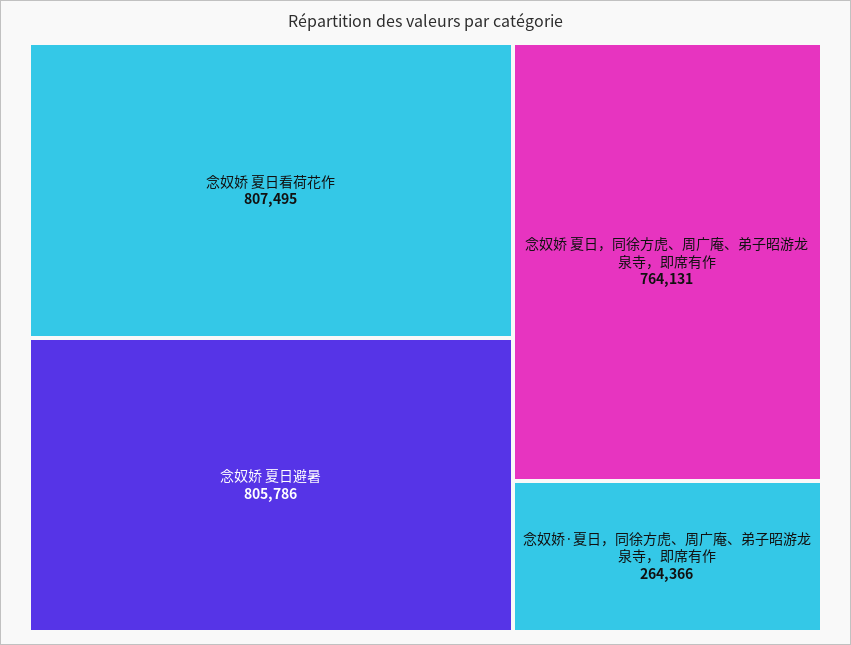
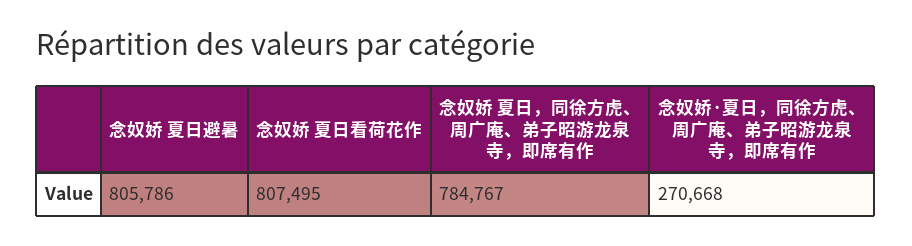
念奴娇 夏日，同徐方虎、周广庵、弟子昭游龙泉寺，即席有作: 764131 -> 784767
念奴娇·夏日，同徐方虎、周广庵、弟子昭游龙泉寺，即席有作: 264366 -> 270668

